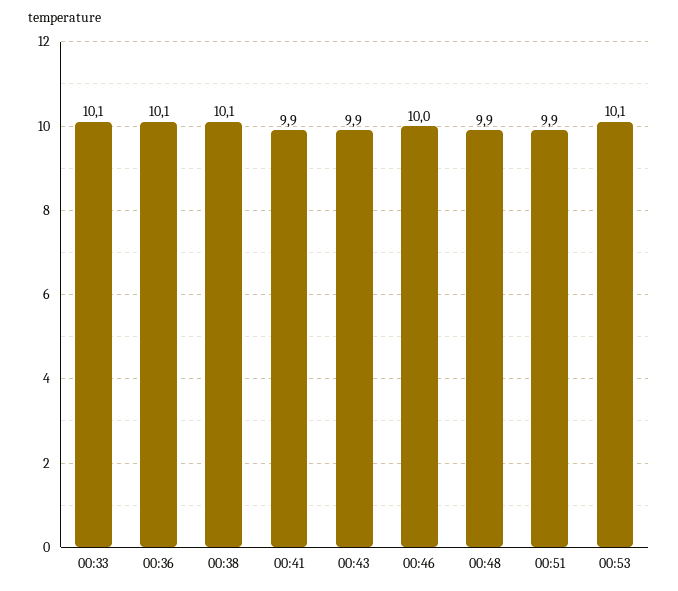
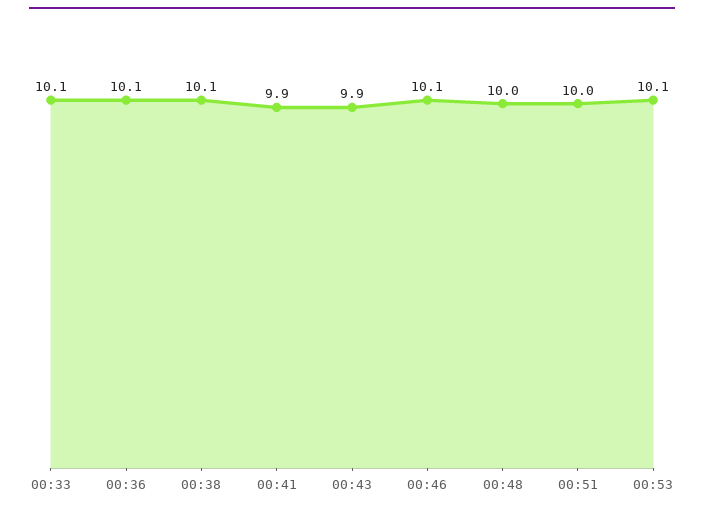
00:46: 10 -> 10.1
00:48: 9.9 -> 10
00:51: 9.9 -> 10

